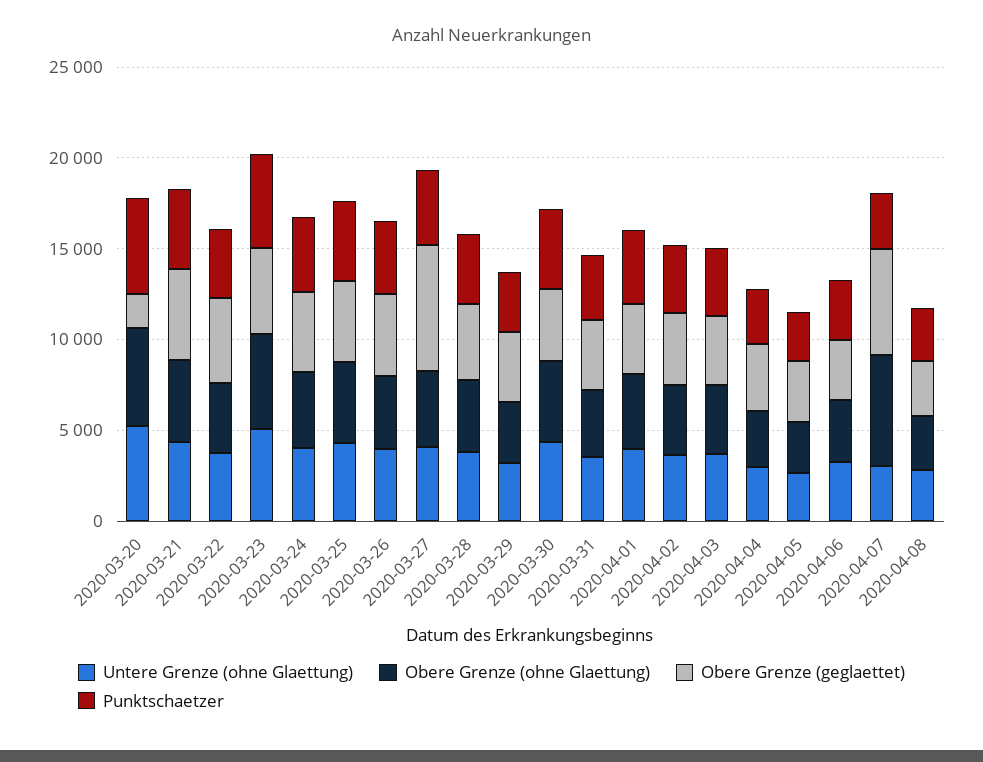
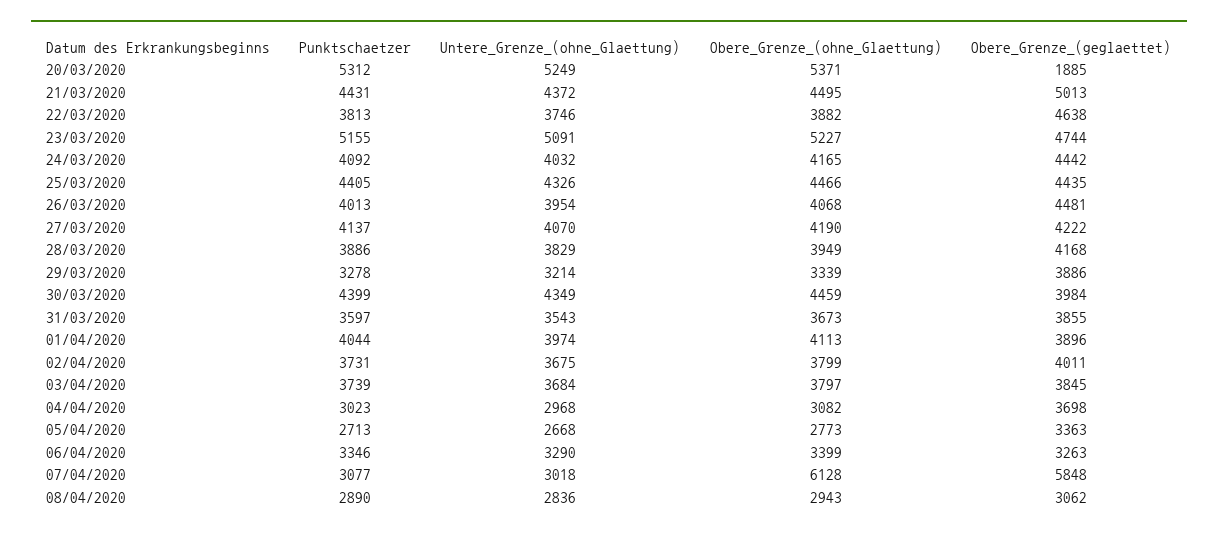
Obere Grenze (geglaettet), 2020-03-27: 7000 -> 4222

